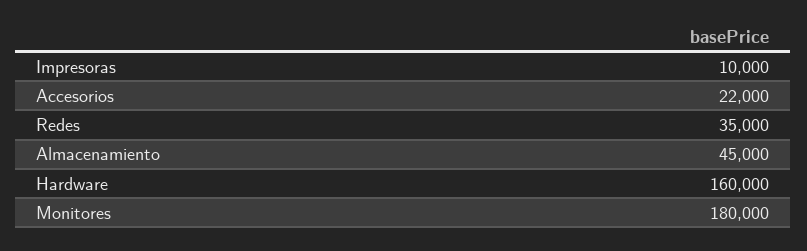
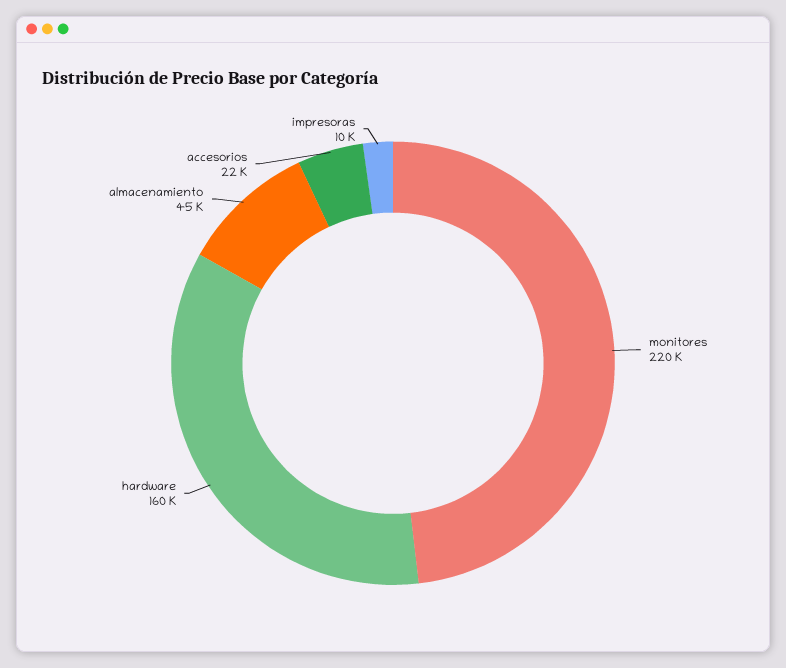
Redes: 35000 -> none
Monitores: 180000 -> 220000

